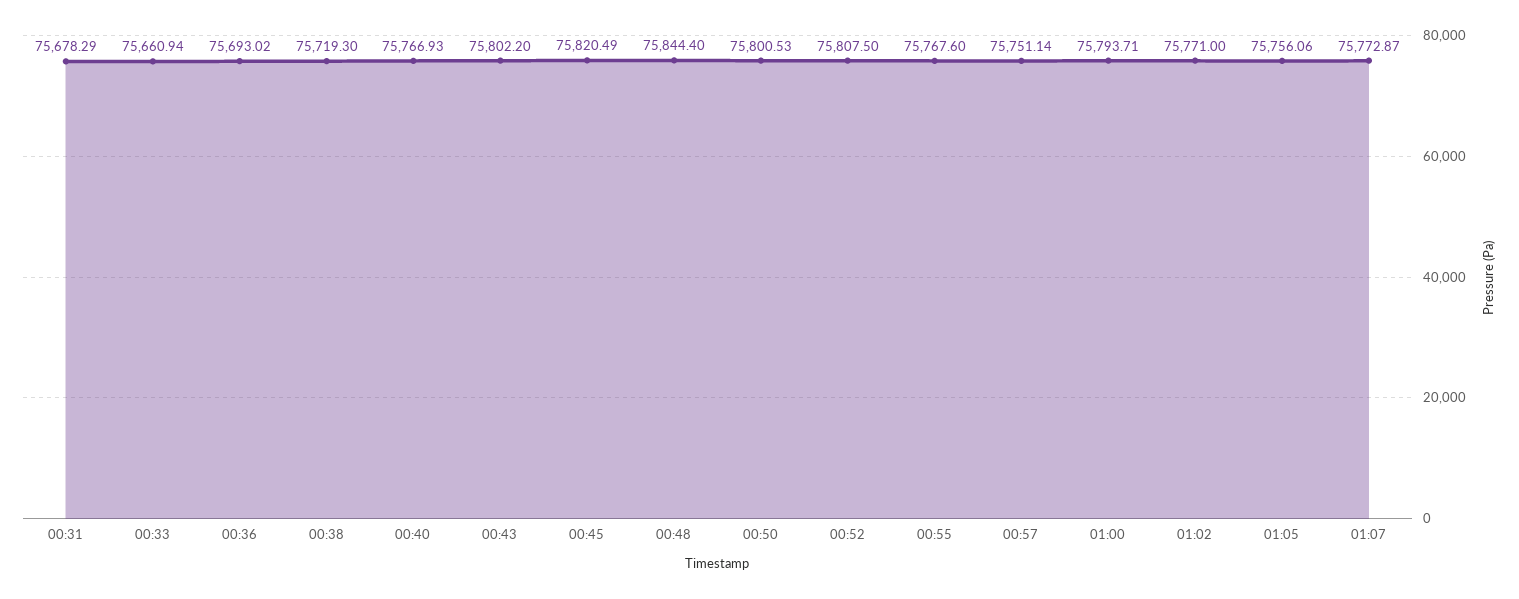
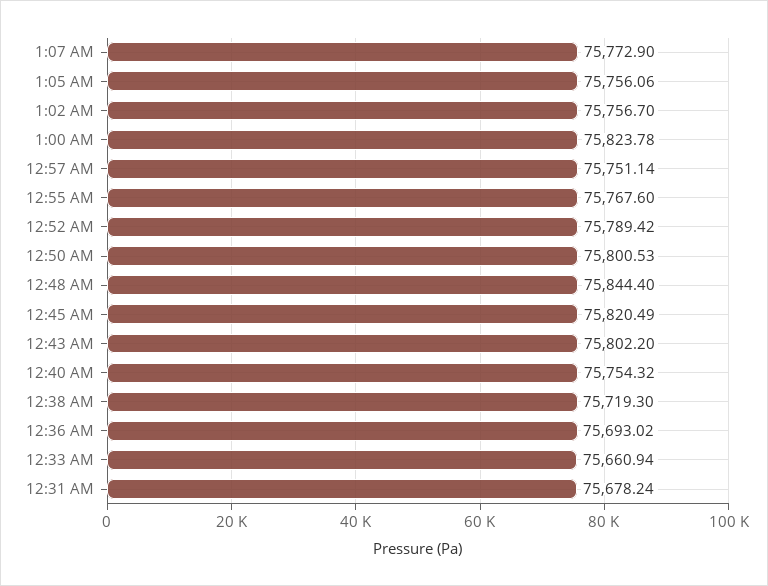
00:31: 75678.29 -> 75678.24
00:40: 75766.93 -> 75754.32
00:52: 75807.5 -> 75789.42
01:00: 75793.71 -> 75823.78
01:02: 75771 -> 75756.7
01:07: 75772.87 -> 75772.9

